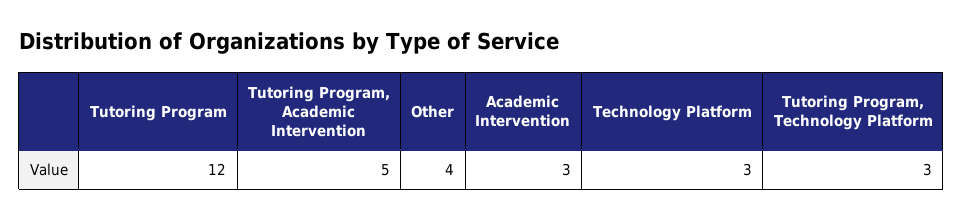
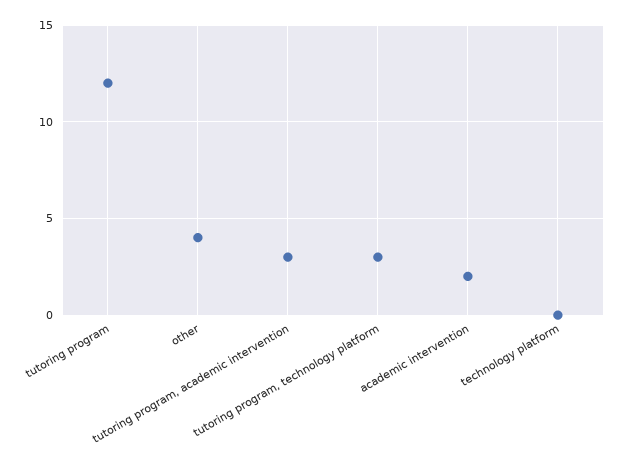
Tutoring Program, Academic Intervention: 5 -> 3
Academic Intervention: 3 -> 2
Technology Platform: 3 -> 0

